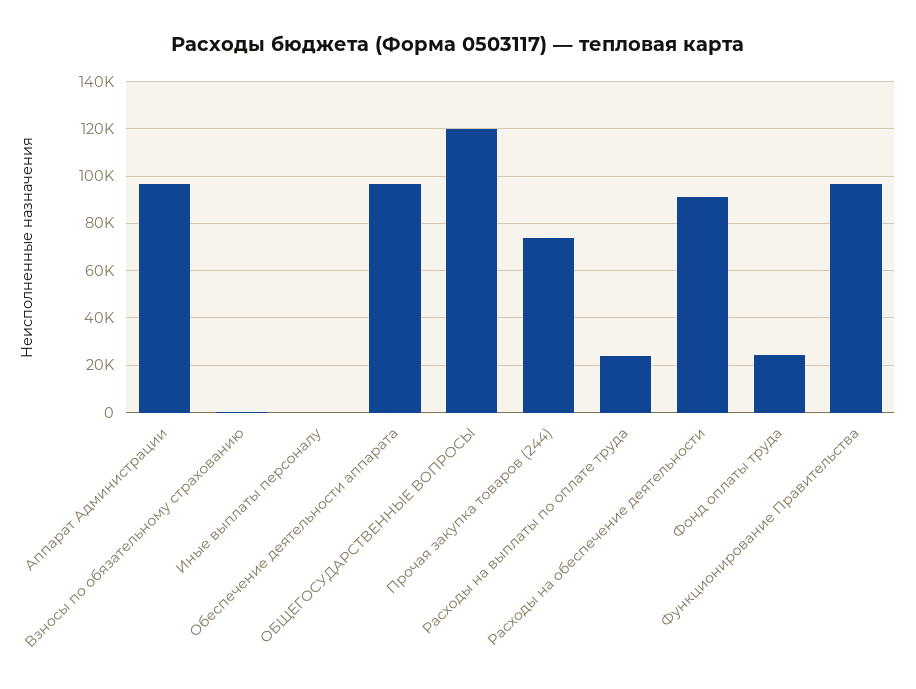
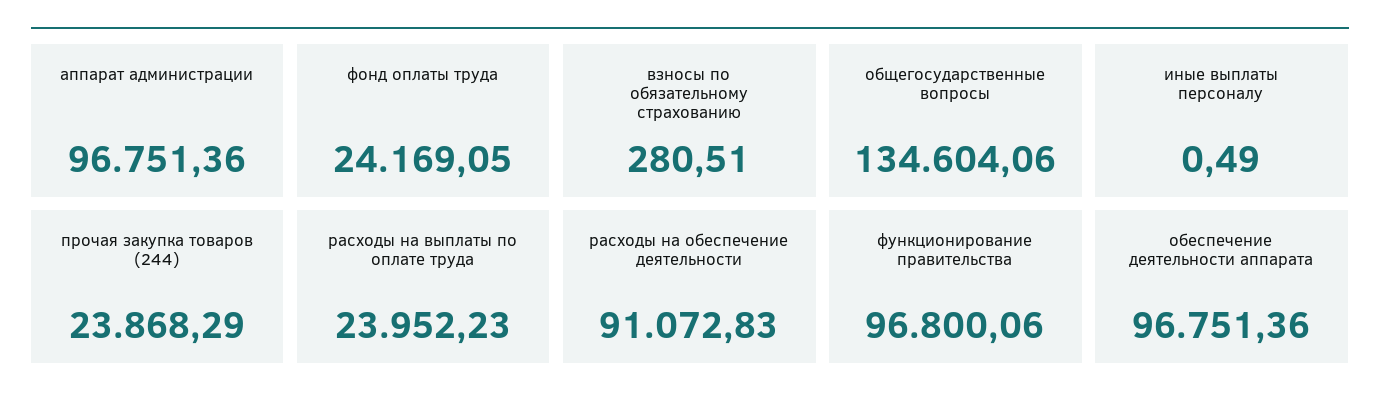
ОБЩЕГОСУДАРСТВЕННЫЕ ВОПРОСЫ: 120000 -> 134604.06
Прочая закупка товаров (244): 75000 -> 23868.29

